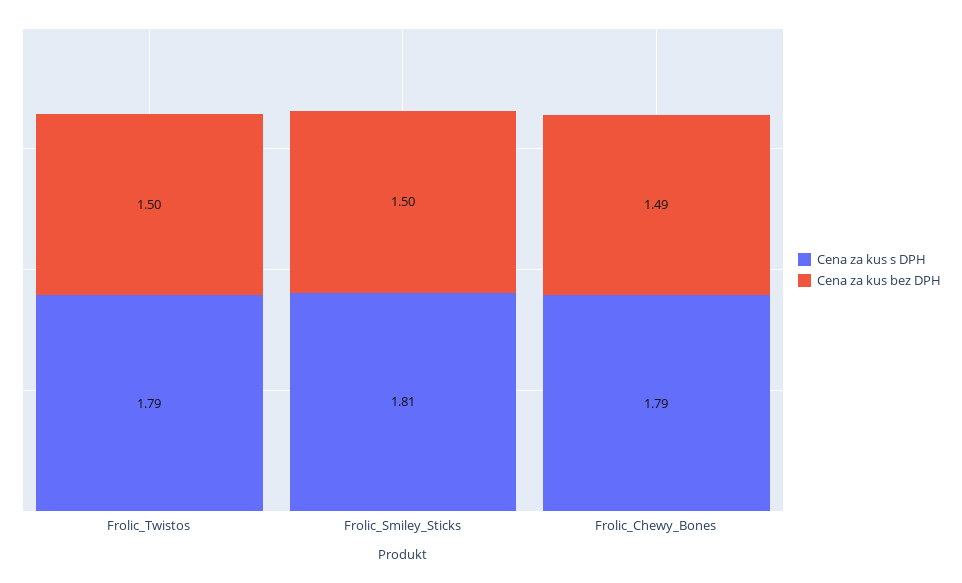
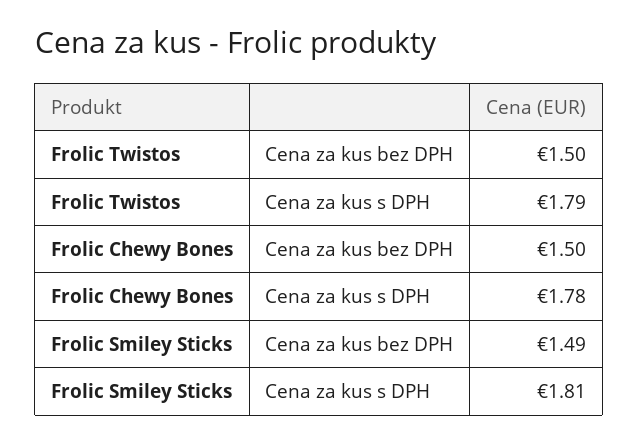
Cena za kus bez DPH, Frolic_Smiley_Sticks: 1.5 -> 1.49
Cena za kus s DPH, Frolic_Chewy_Bones: 1.79 -> 1.78
Cena za kus bez DPH, Frolic_Chewy_Bones: 1.49 -> 1.5

